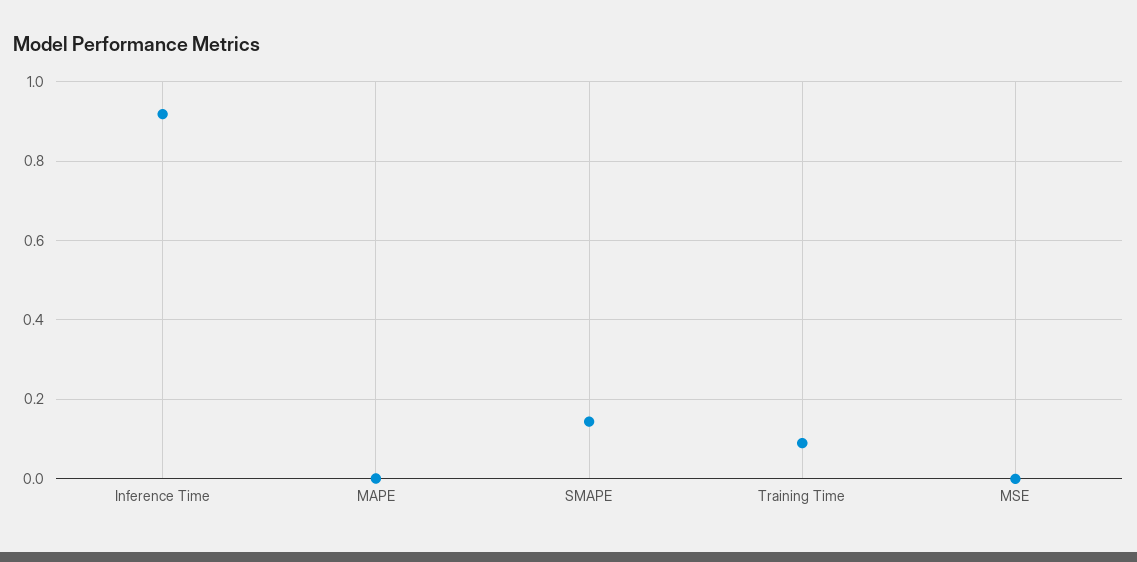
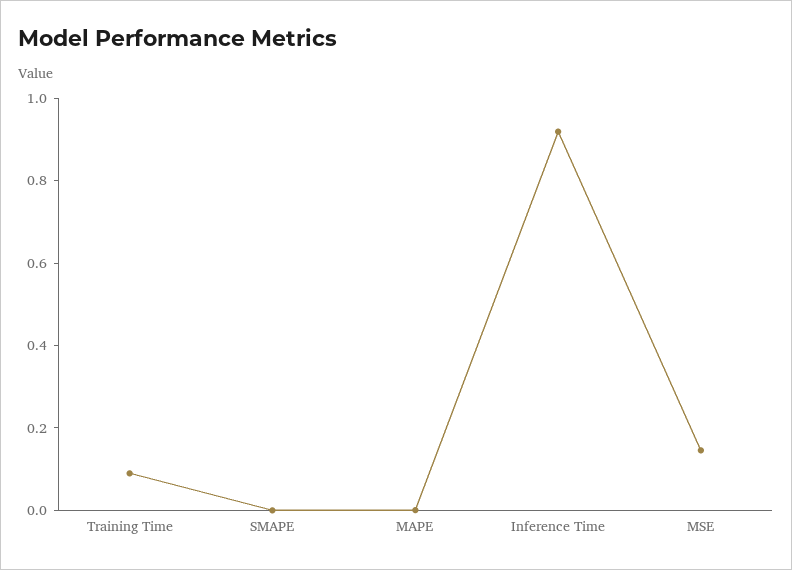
SMAPE: 0.14 -> 0
MSE: 0 -> 0.15

